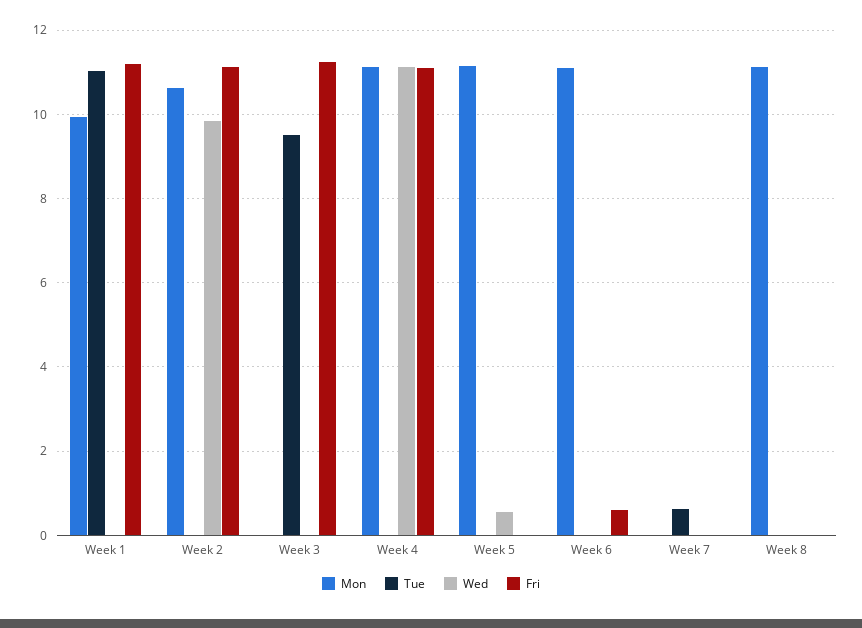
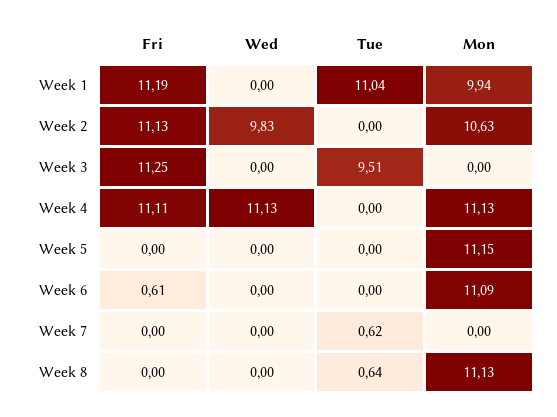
Wed, Week 5: 0.6 -> 0
Tue, Week 8: 0 -> 0.64

